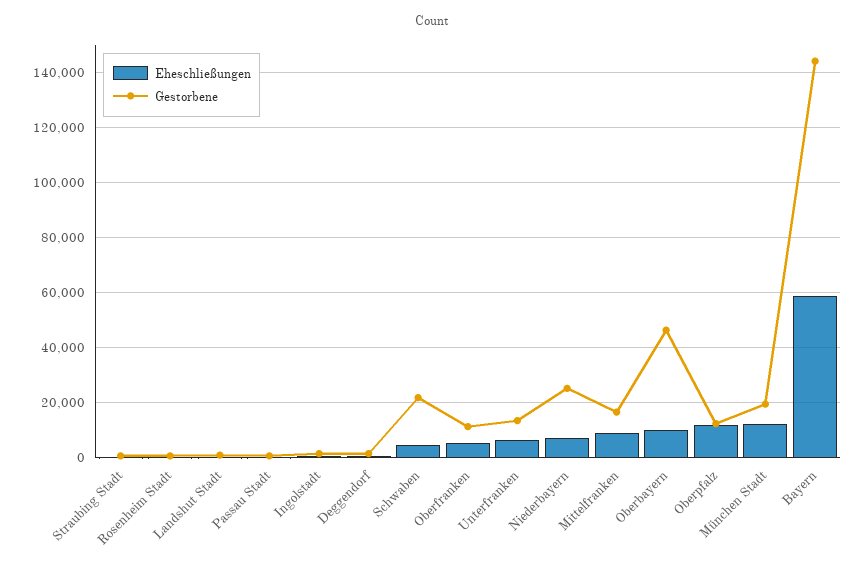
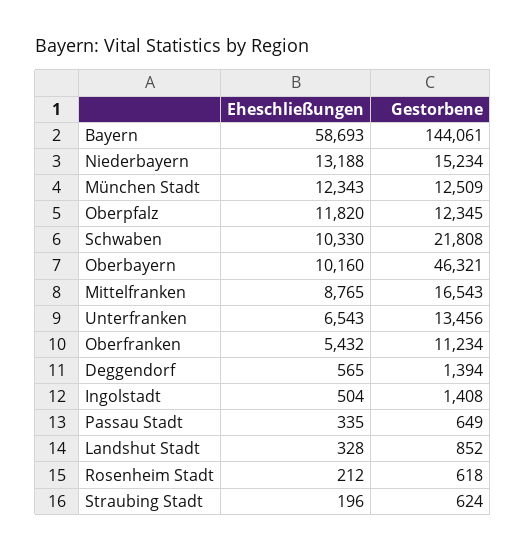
Eheschließungen, Schwaben: 5000 -> 10330
Eheschließungen, Niederbayern: 7500 -> 13188
Gestorbene, Niederbayern: 25000 -> 15234
Gestorbene, München Stadt: 20000 -> 12509

